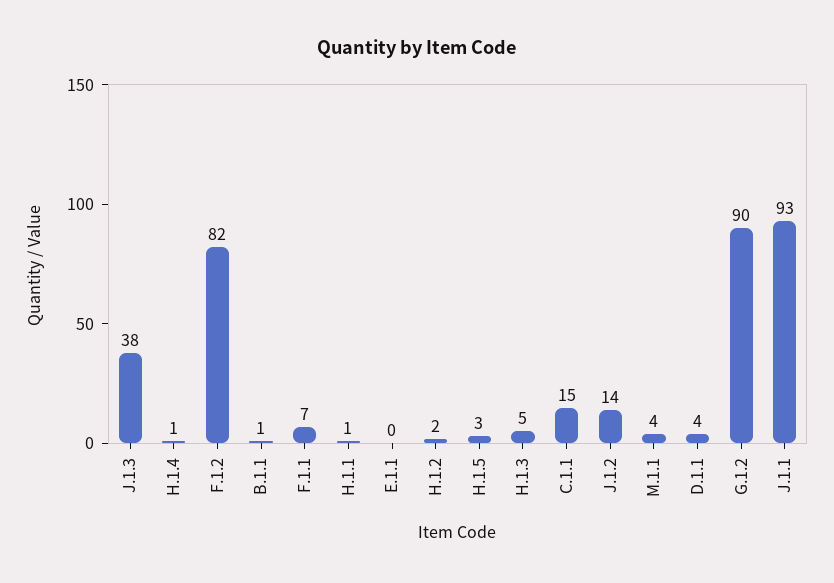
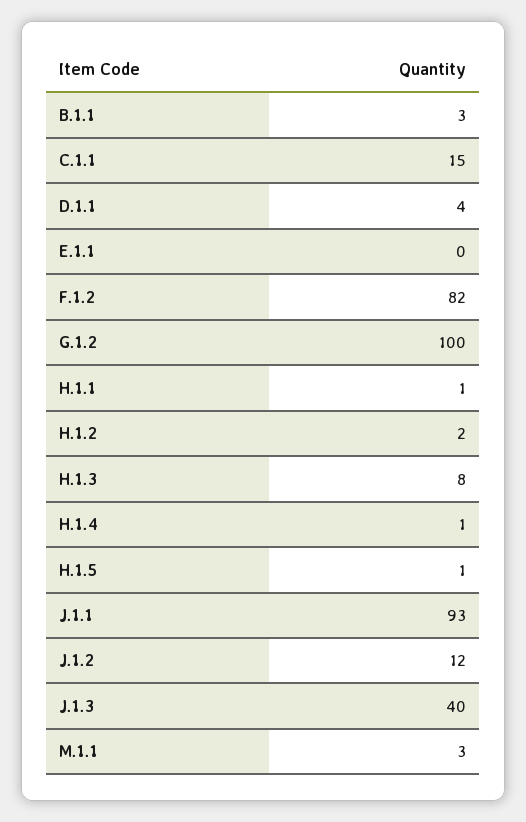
J.1.3: 38 -> 40
B.1.1: 1 -> 3
F.1.1: 7 -> none
H.1.5: 3 -> 1
H.1.3: 5 -> 8
J.1.2: 14 -> 12
M.1.1: 4 -> 3
G.1.2: 90 -> 100

